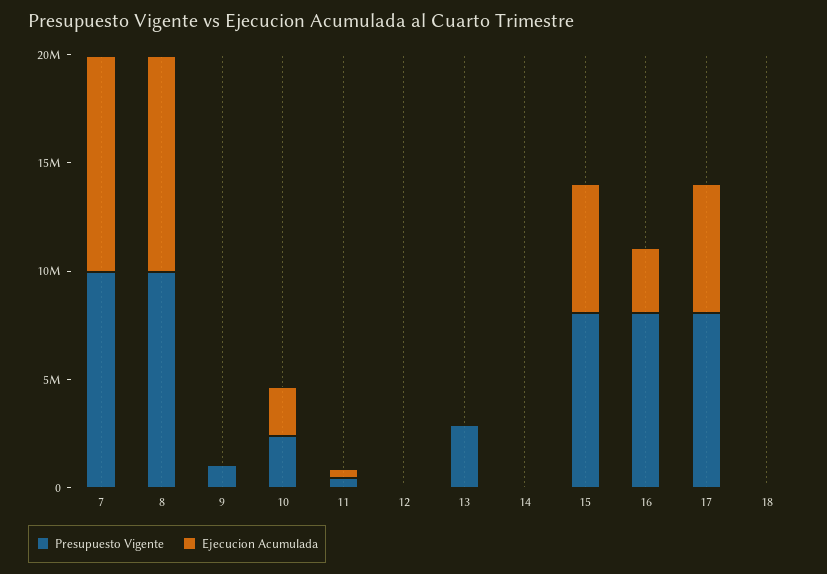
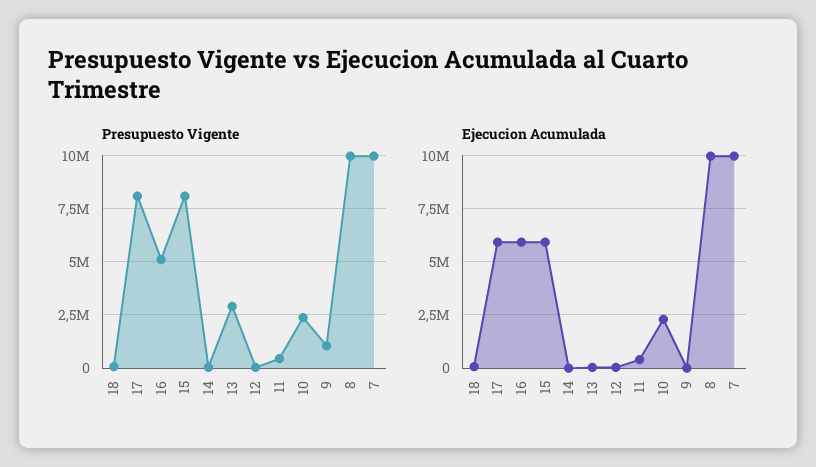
Presupuesto Vigente, 16: 8000000 -> 5000000
Ejecucion Acumulada, 16: 3000000 -> 6000000

